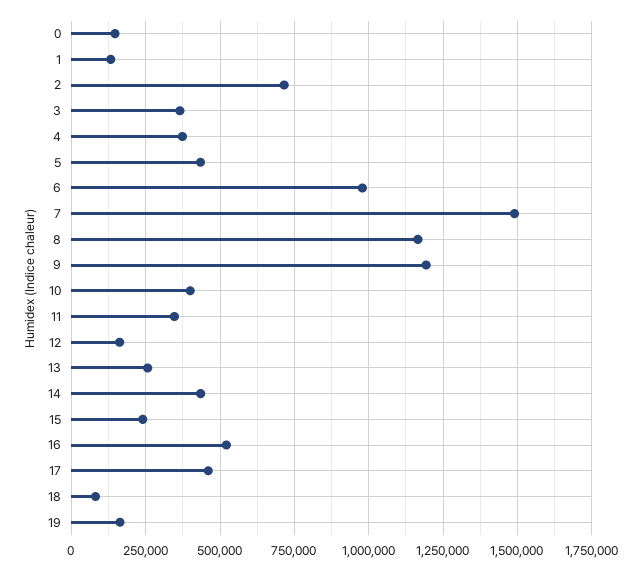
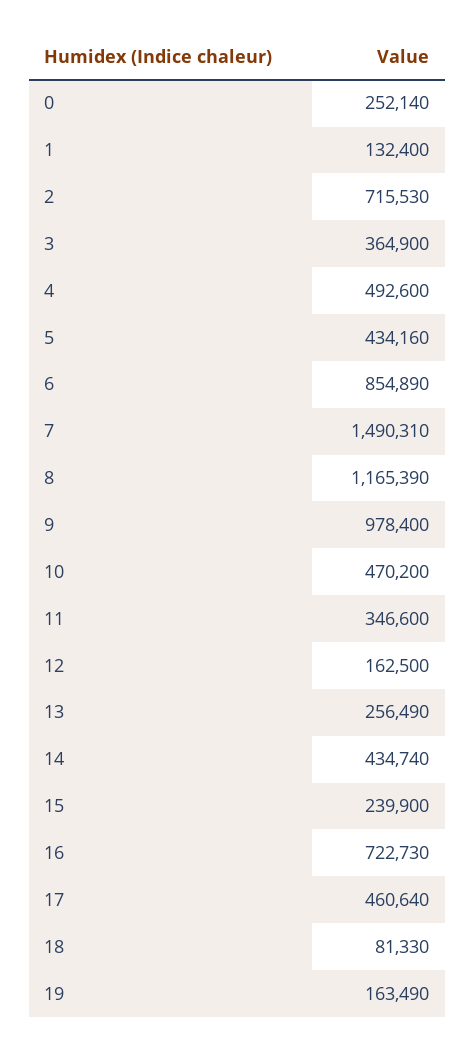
0: 150000 -> 252140
4: 375000 -> 492600
6: 975000 -> 854890
9: 1200000 -> 978400
10: 400000 -> 470200
16: 525000 -> 722730

